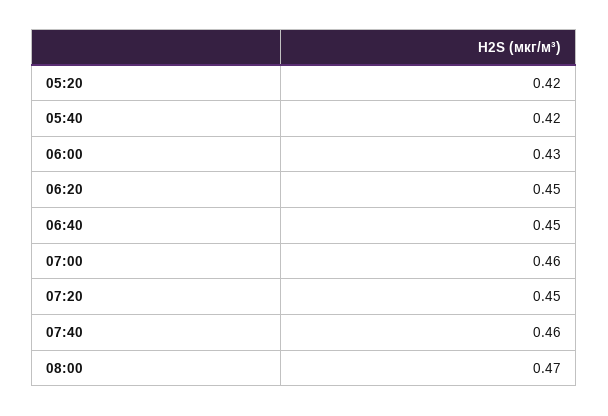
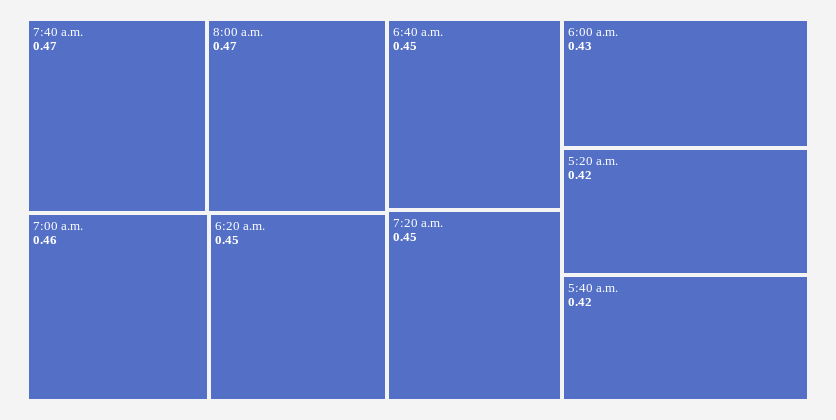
07:40: 0.46 -> 0.47

